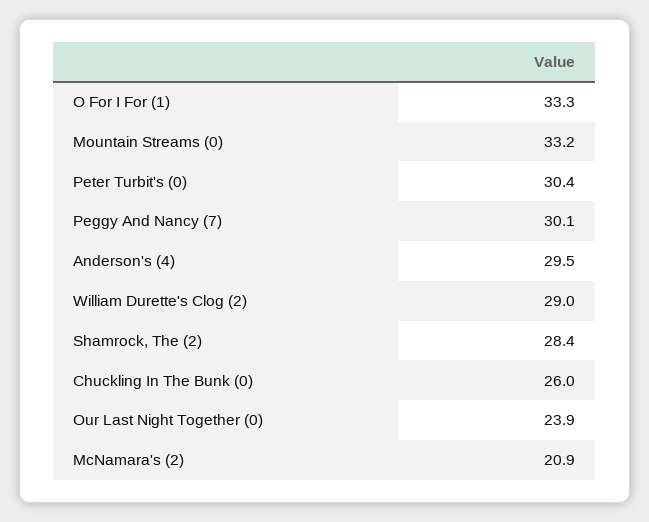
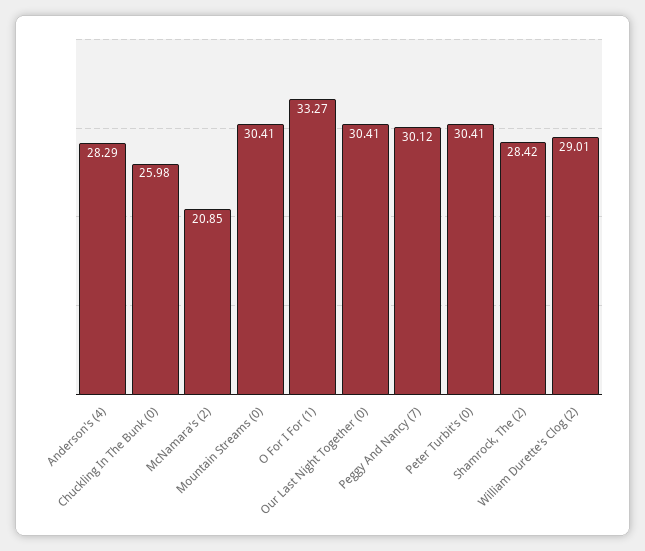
Mountain Streams (0): 33.2 -> 30.41
Anderson's (4): 29.5 -> 28.29
Our Last Night Together (0): 23.9 -> 30.41

